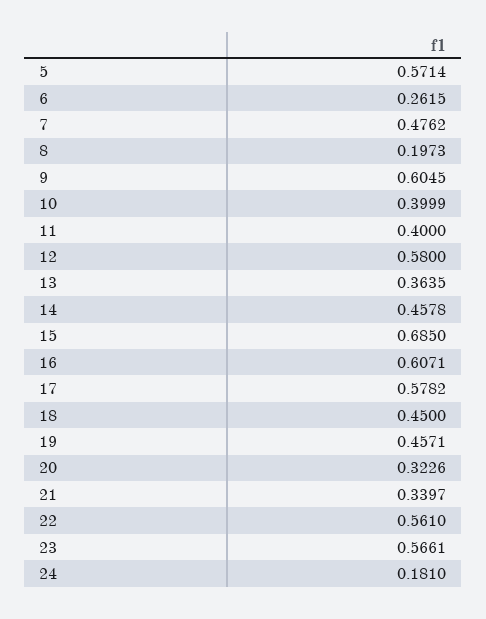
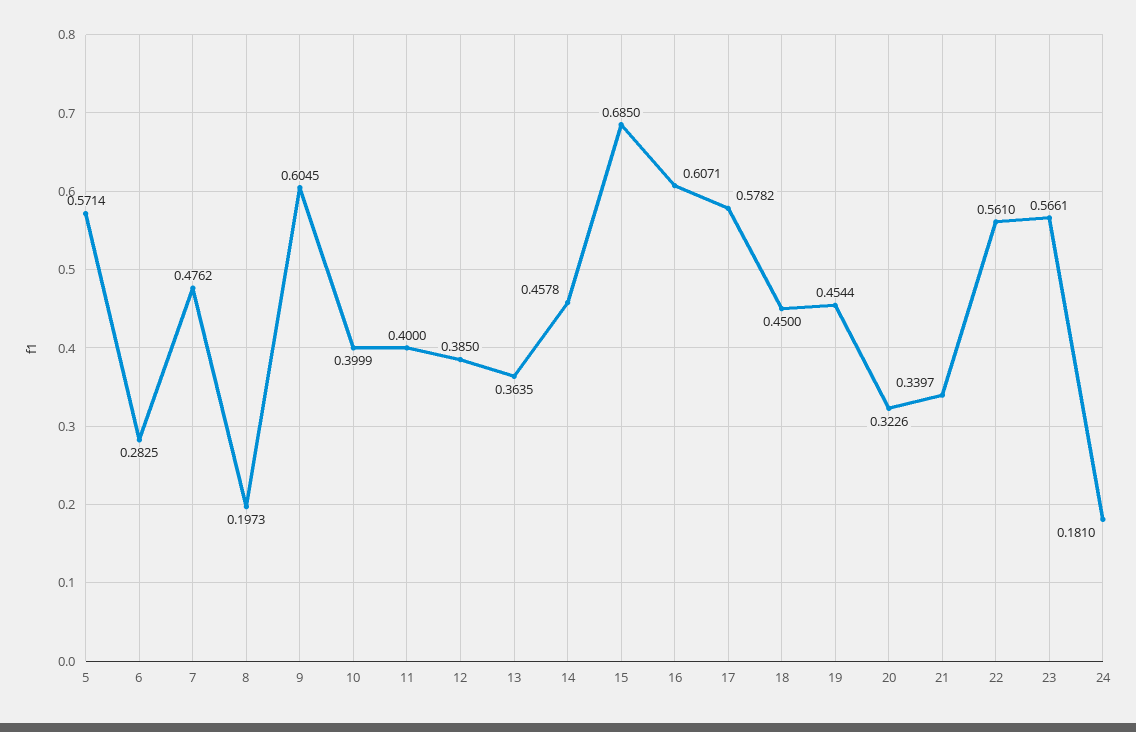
6: 0.2615 -> 0.2825
12: 0.58 -> 0.385
19: 0.4571 -> 0.4544

